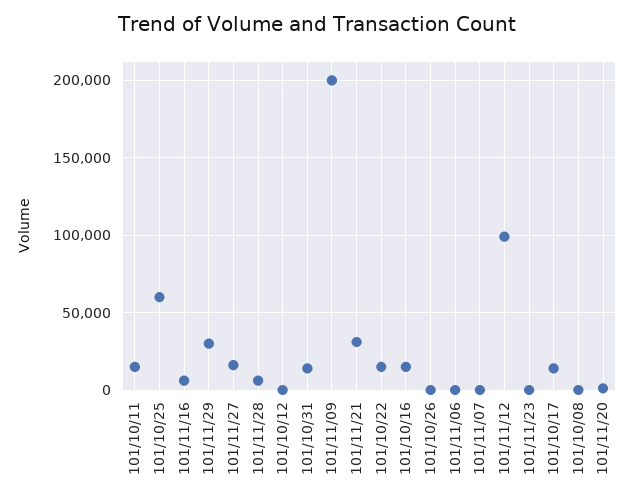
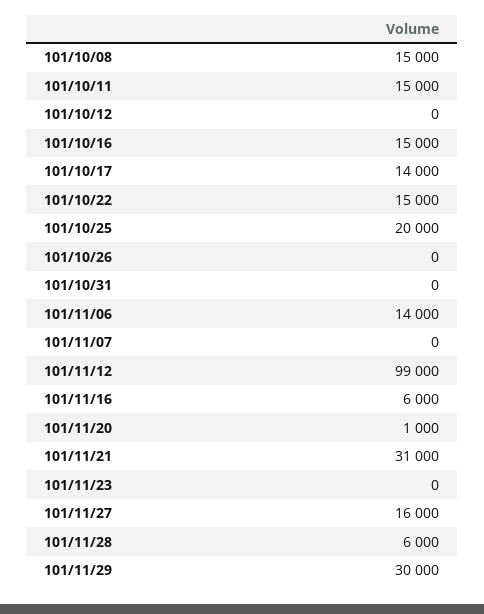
101/10/25: 60000 -> 20000
101/10/31: 15000 -> 0
101/11/09: 200000 -> none
101/11/06: 0 -> 14000
101/10/08: 0 -> 15000

